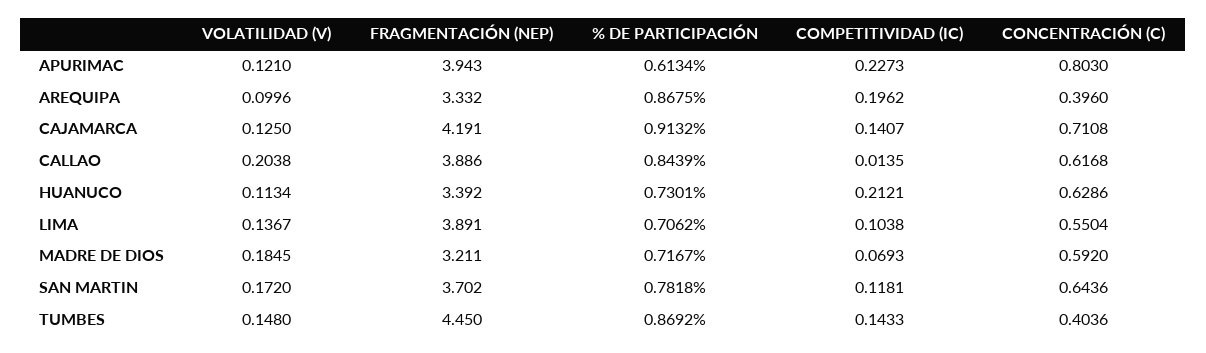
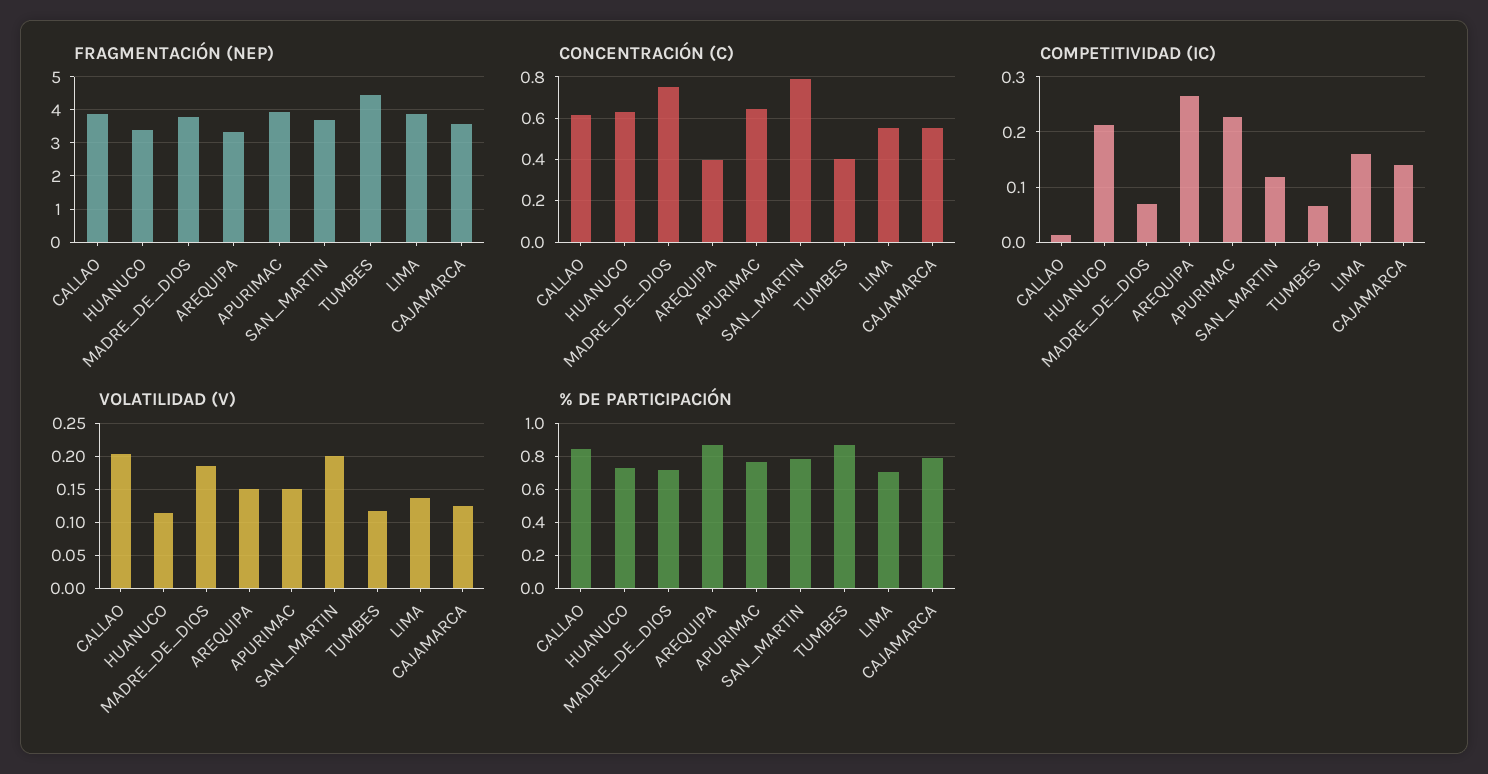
VOLATILIDAD (V), APURIMAC: 0.121 -> 0.15
% DE PARTICIPACIÓN, APURIMAC: 0.6134 -> 0.75
CONCENTRACIÓN (C), APURIMAC: 0.803 -> 0.65
VOLATILIDAD (V), AREQUIPA: 0.0996 -> 0.15
COMPETITIVIDAD (IC), AREQUIPA: 0.1962 -> 0.26
FRAGMENTACIÓN (NEP), CAJAMARCA: 4.191 -> 3.6
% DE PARTICIPACIÓN, CAJAMARCA: 0.9132 -> 0.8
CONCENTRACIÓN (C), CAJAMARCA: 0.7108 -> 0.55
COMPETITIVIDAD (IC), LIMA: 0.1038 -> 0.16
FRAGMENTACIÓN (NEP), MADRE DE DIOS: 3.211 -> 3.8
CONCENTRACIÓN (C), MADRE DE DIOS: 0.592 -> 0.75
VOLATILIDAD (V), SAN MARTIN: 0.172 -> 0.2
CONCENTRACIÓN (C), SAN MARTIN: 0.6436 -> 0.8
VOLATILIDAD (V), TUMBES: 0.148 -> 0.12
COMPETITIVIDAD (IC), TUMBES: 0.1433 -> 0.06

